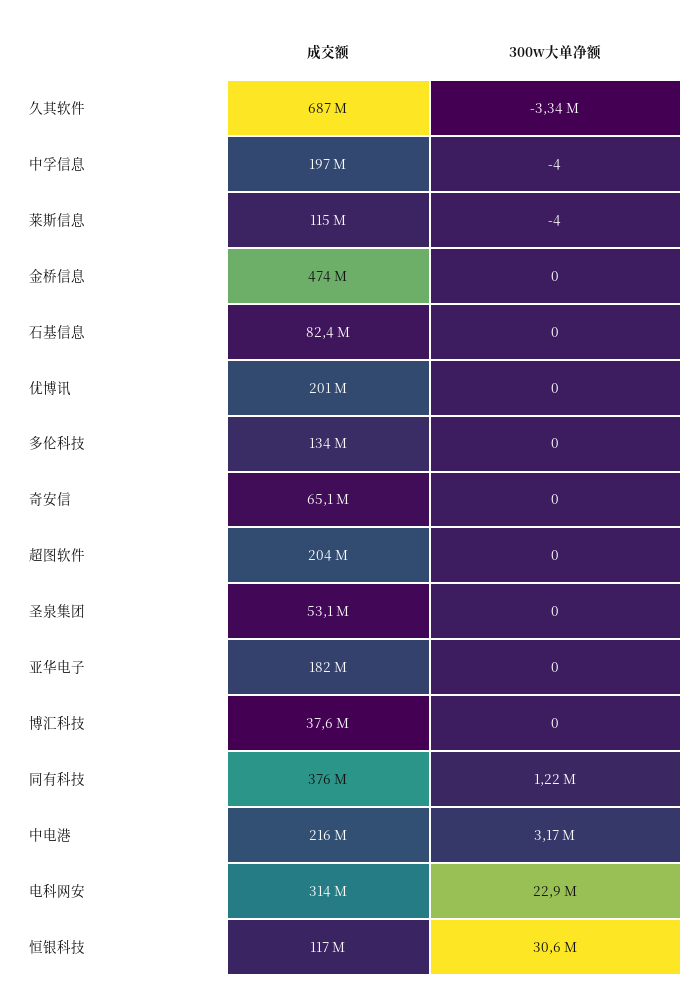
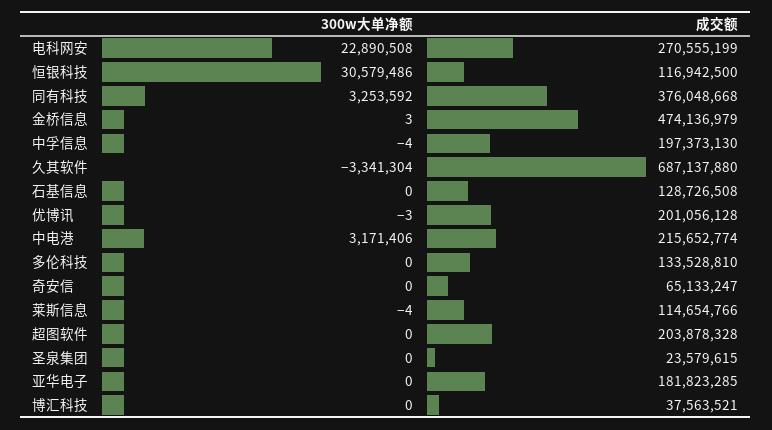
300w大单净额, 金桥信息: 0 -> 3
成交额, 石基信息: 82400000 -> 128726508
300w大单净额, 优博讯: 0 -> -3
成交额, 圣泉集团: 53100000 -> 23579615
300w大单净额, 同有科技: 1220000 -> 3253592
成交额, 电科网安: 314000000 -> 270555199

